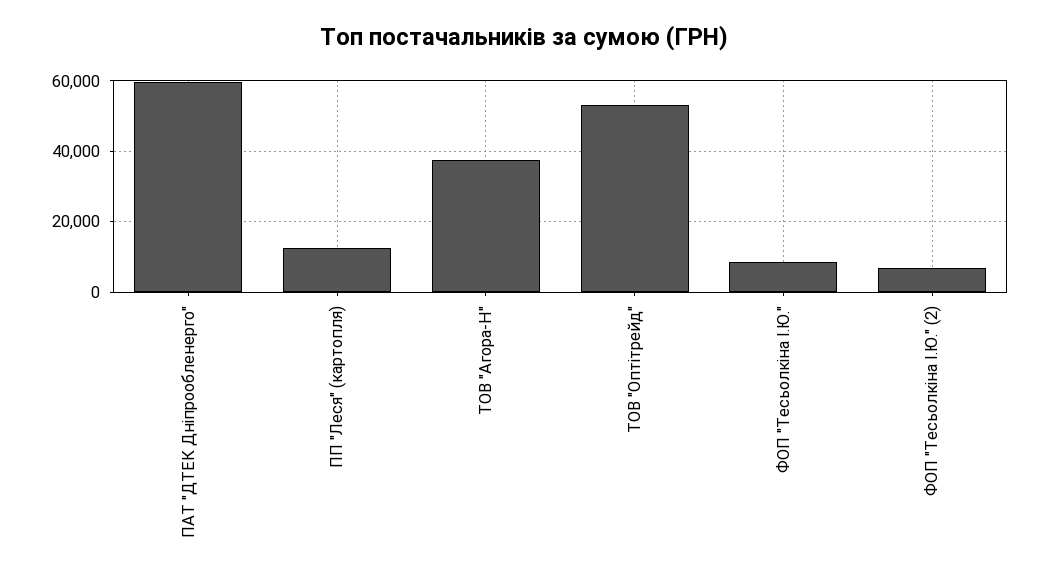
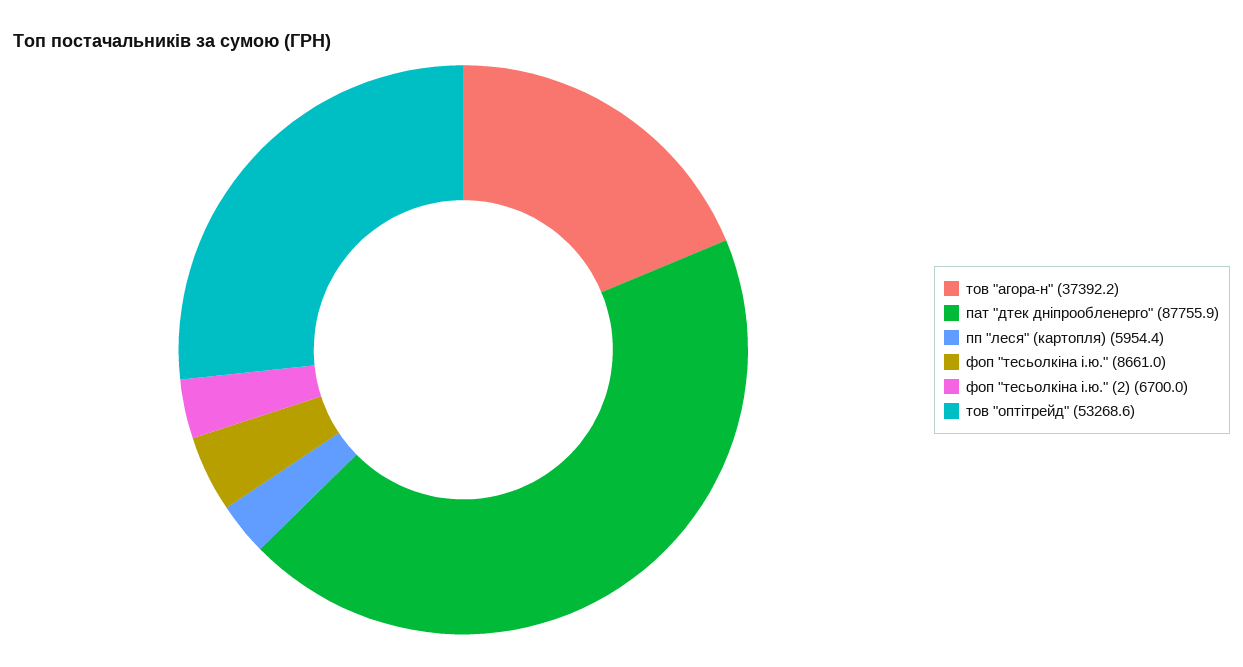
ПАТ "ДТЕК Дніпрообленерго": 60000 -> 87755.9
ПП "Леся" (картопля): 12000 -> 5954.4

